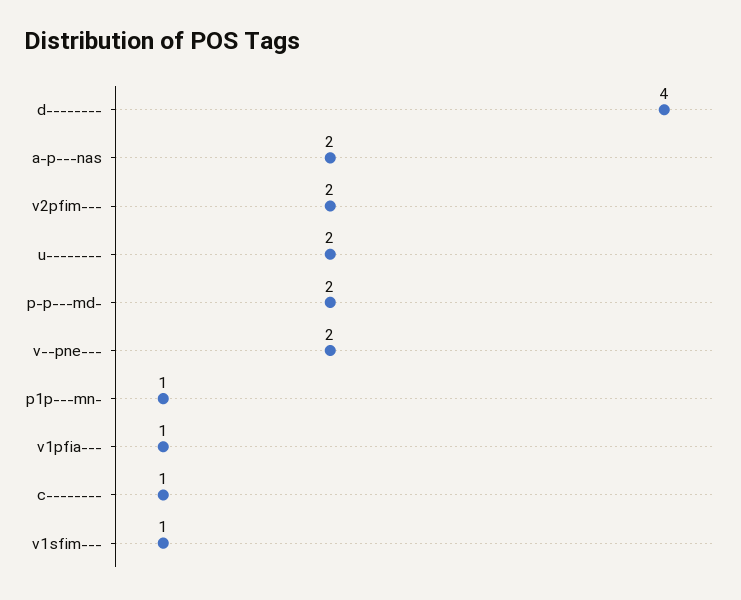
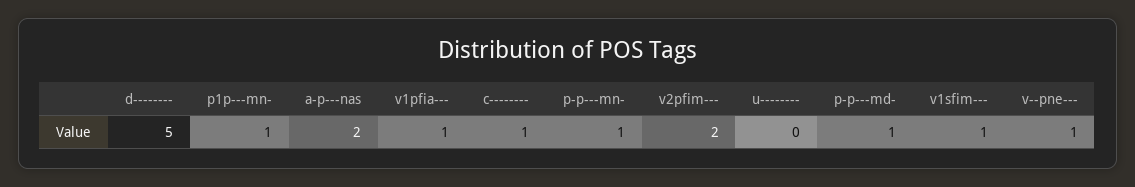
d--------: 4 -> 5
u--------: 2 -> 0
p-p---md-: 2 -> 1
v--pne---: 2 -> 1
p-p---mn-: none -> 1

